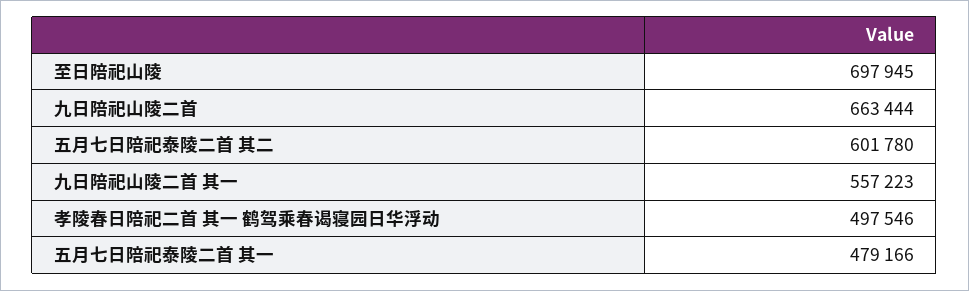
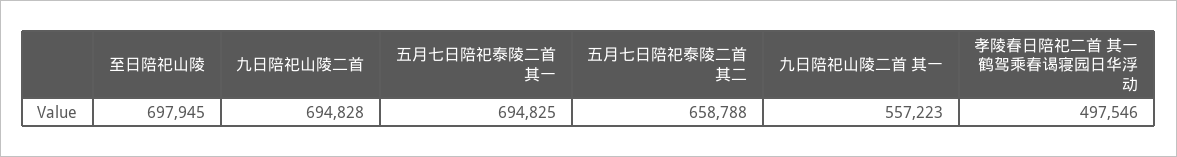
九日陪祀山陵二首: 663444 -> 694828
五月七日陪祀泰陵二首 其二: 601780 -> 658788
五月七日陪祀泰陵二首 其一: 479166 -> 694825

